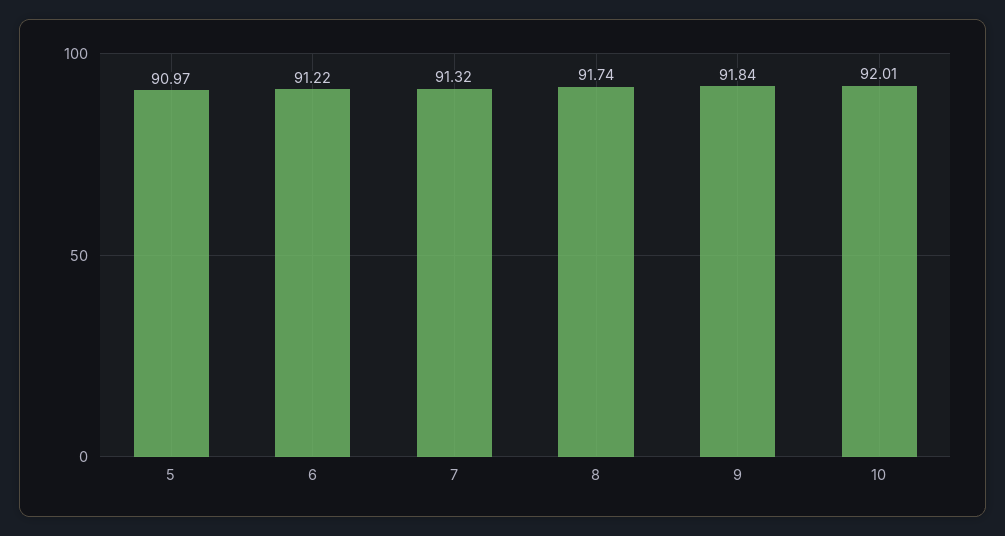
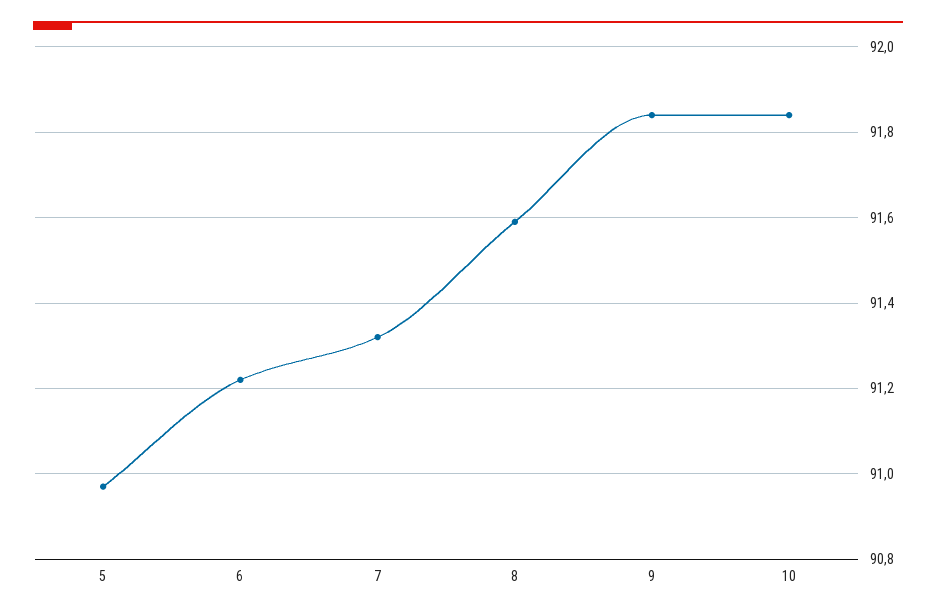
8: 91.74 -> 91.6
10: 92.01 -> 91.85

